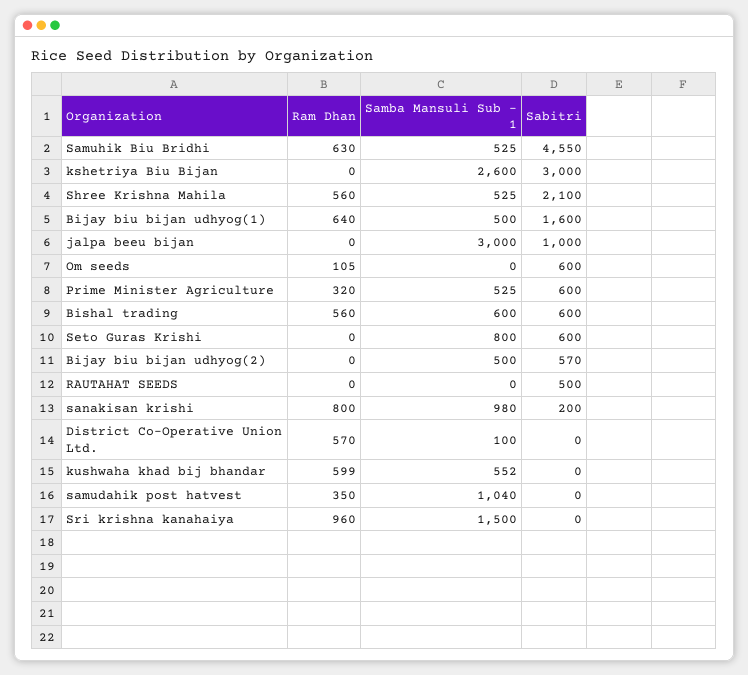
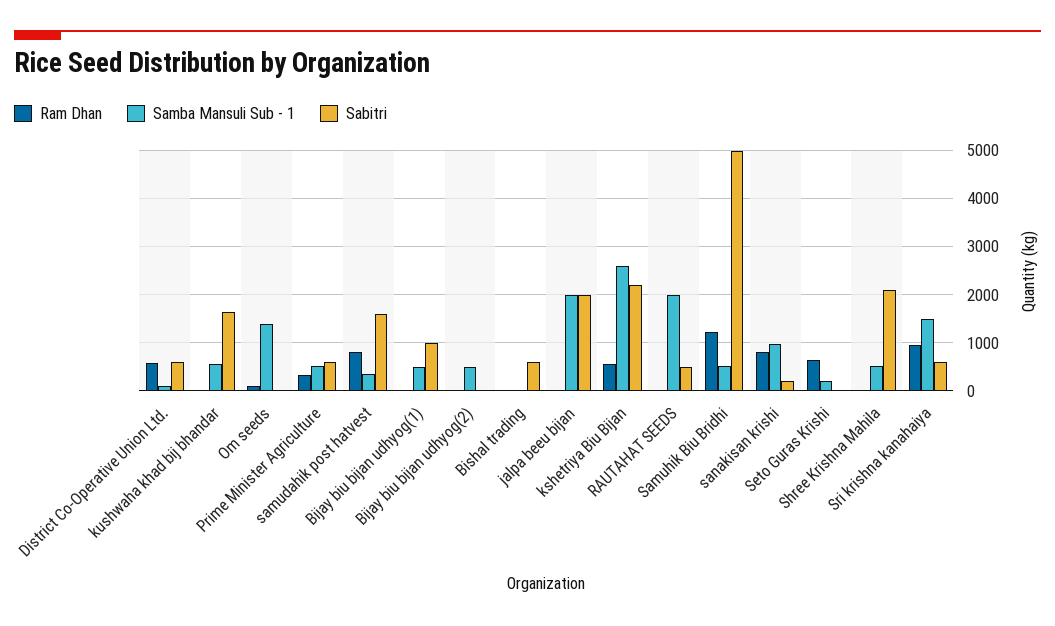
Ram Dhan, Samuhik Biu Bridhi: 630 -> 1200
Sabitri, Samuhik Biu Bridhi: 4550 -> 5000
Ram Dhan, kshetriya Biu Bijan: 0 -> 600
Sabitri, kshetriya Biu Bijan: 3000 -> 2200
Ram Dhan, Shree Krishna Mahila: 560 -> 0
Ram Dhan, Bijay biu bijan udhyog(1): 640 -> 0
Sabitri, Bijay biu bijan udhyog(1): 1600 -> 1000
Samba Mansuli Sub - 1, jalpa beeu bijan: 3000 -> 2000
Sabitri, jalpa beeu bijan: 1000 -> 2000
Samba Mansuli Sub - 1, Om seeds: 0 -> 1400
Sabitri, Om seeds: 600 -> 0
Ram Dhan, Bishal trading: 560 -> 0
Samba Mansuli Sub - 1, Bishal trading: 600 -> 0
Ram Dhan, Seto Guras Krishi: 0 -> 600
Samba Mansuli Sub - 1, Seto Guras Krishi: 800 -> 200
Sabitri, Seto Guras Krishi: 600 -> 0
Sabitri, Bijay biu bijan udhyog(2): 570 -> 0
Samba Mansuli Sub - 1, RAUTAHAT SEEDS: 0 -> 2000
Sabitri, District Co-Operative Union Ltd.: 0 -> 600
Ram Dhan, kushwaha khad bij bhandar: 599 -> 0
Sabitri, kushwaha khad bij bhandar: 0 -> 1600
Ram Dhan, samudahik post hatvest: 350 -> 800
Samba Mansuli Sub - 1, samudahik post hatvest: 1040 -> 400
Sabitri, samudahik post hatvest: 0 -> 1600
Sabitri, Sri krishna kanahaiya: 0 -> 600

